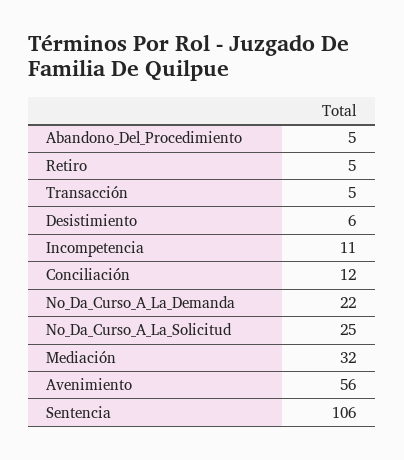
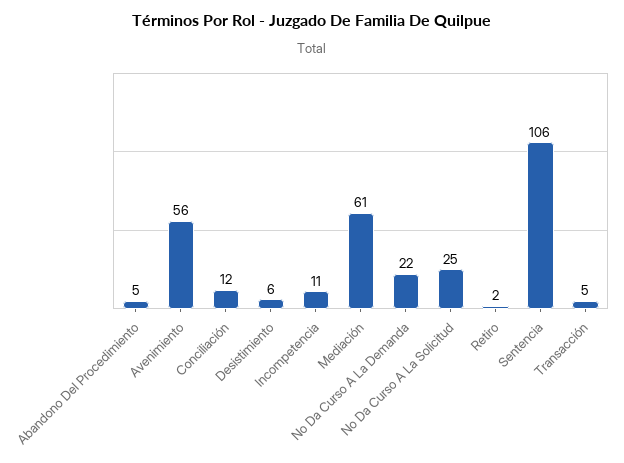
Retiro: 5 -> 2
Mediación: 32 -> 61

